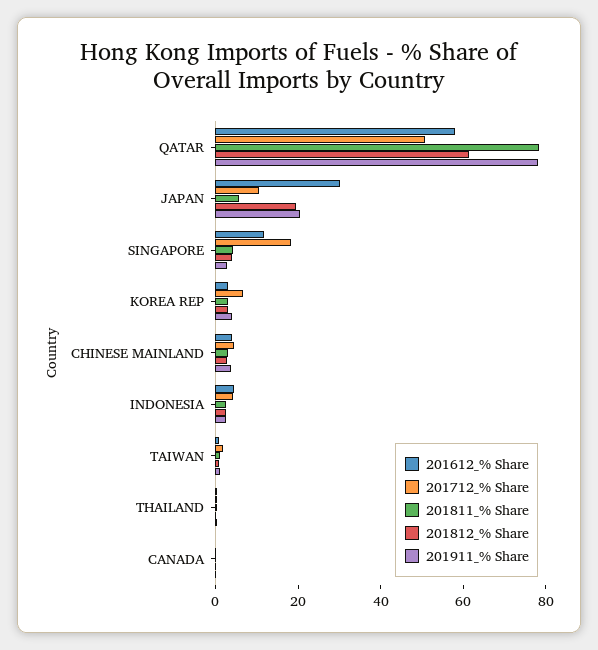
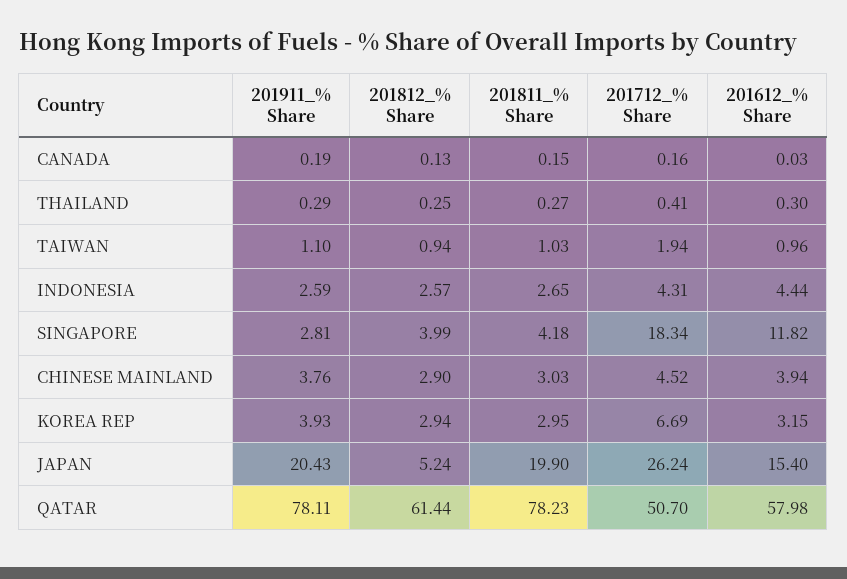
201612_% Share, JAPAN: 30 -> 15.4
201712_% Share, JAPAN: 10 -> 26.24
201811_% Share, JAPAN: 5 -> 19.9
201812_% Share, JAPAN: 20 -> 5.24

